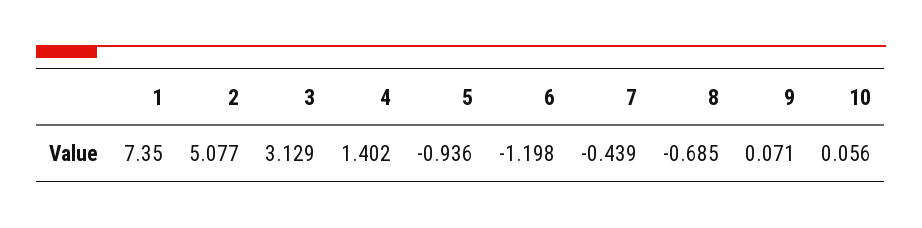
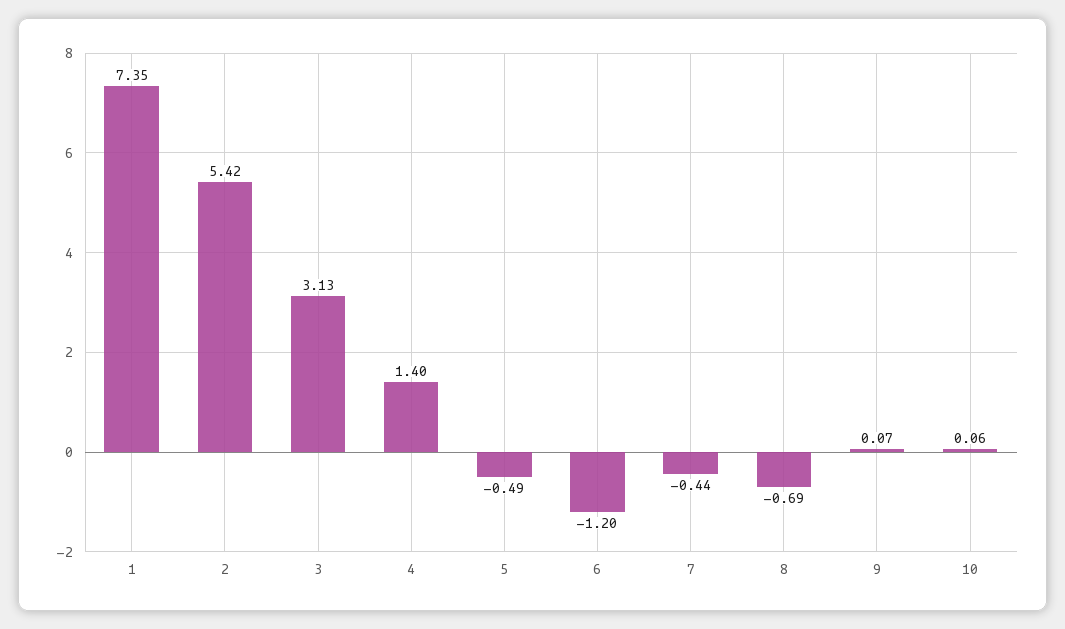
2: 5.077 -> 5.42
5: -0.936 -> -0.49

